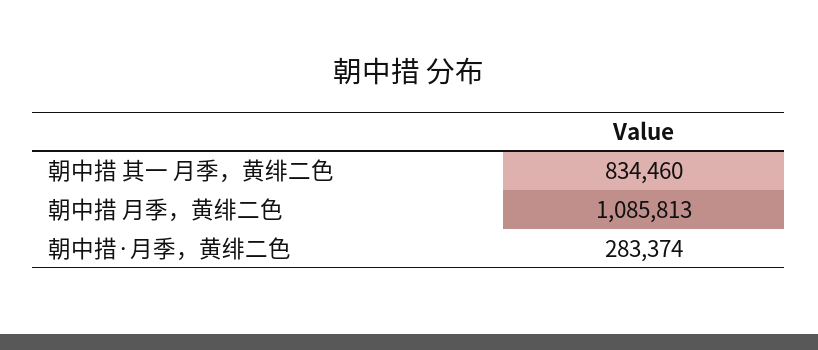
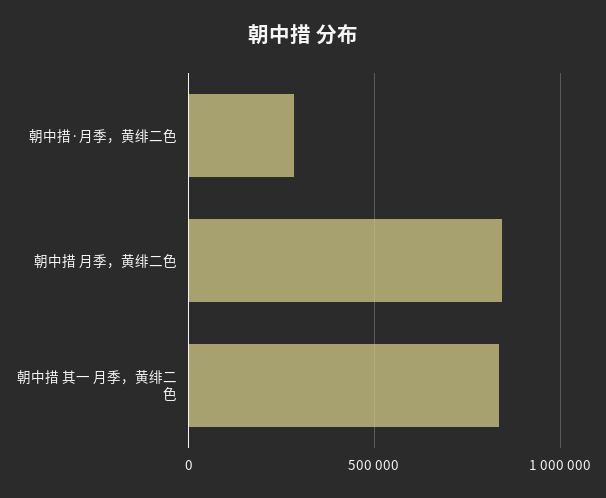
朝中措 月季，黄绯二色: 1085813 -> 850000

